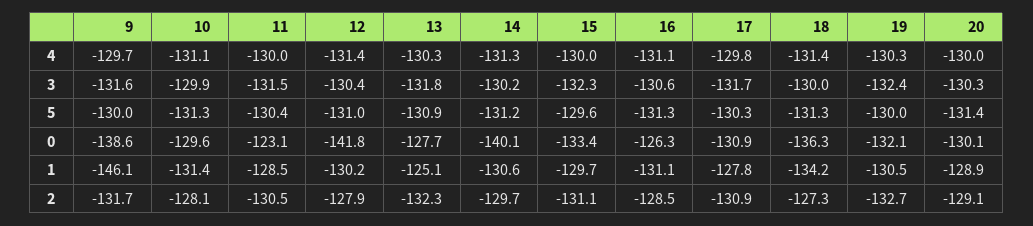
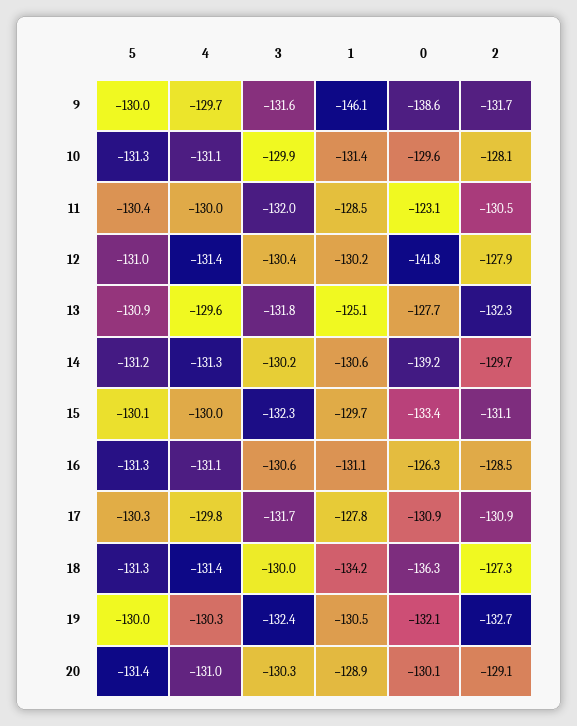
13, 4: -130.3 -> -129.6
20, 4: -130 -> -131
11, 3: -131.5 -> -132
15, 5: -129.6 -> -130.1
14, 0: -140.1 -> -139.2

